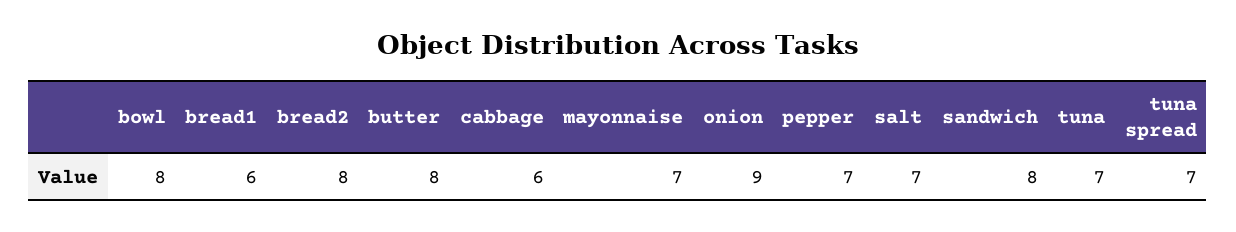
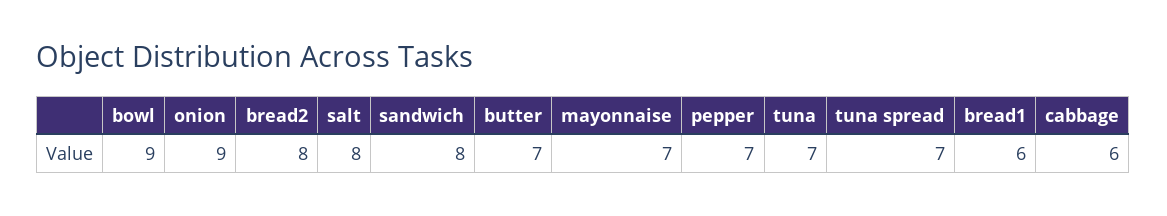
bowl: 8 -> 9
butter: 8 -> 7
salt: 7 -> 8

